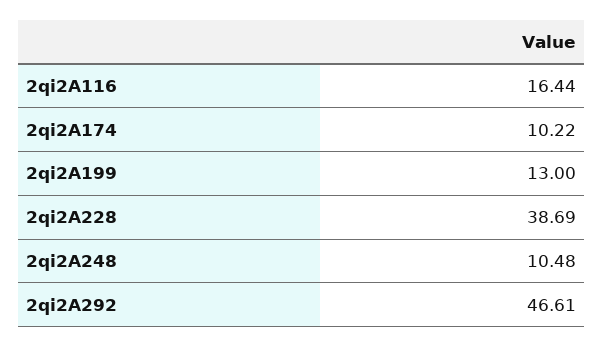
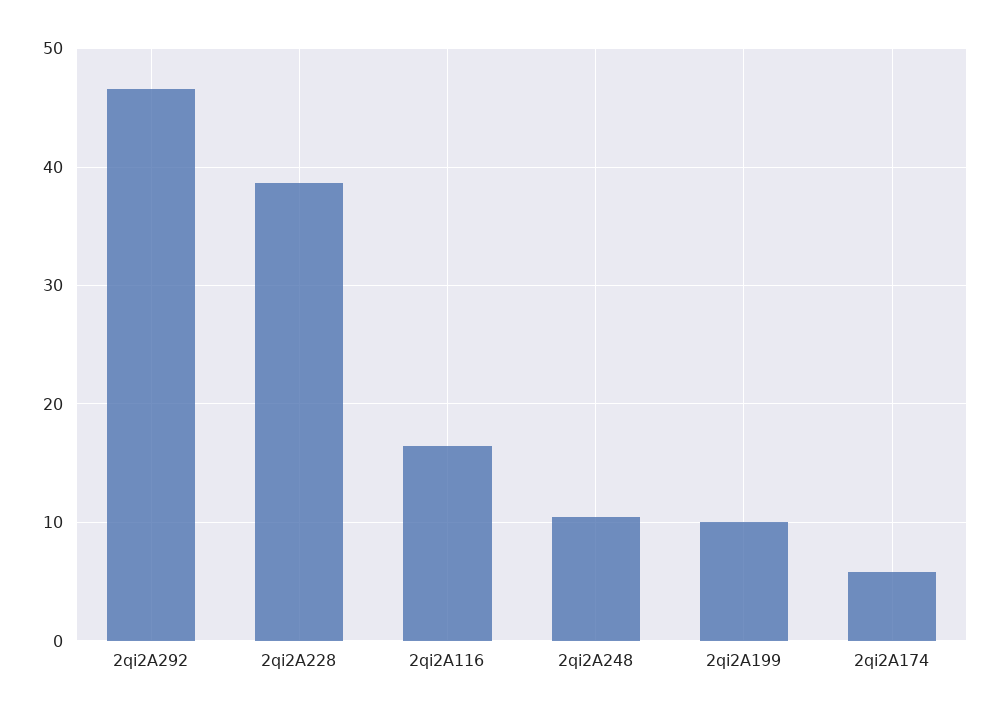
2qi2A174: 10.22 -> 6
2qi2A199: 13 -> 10

